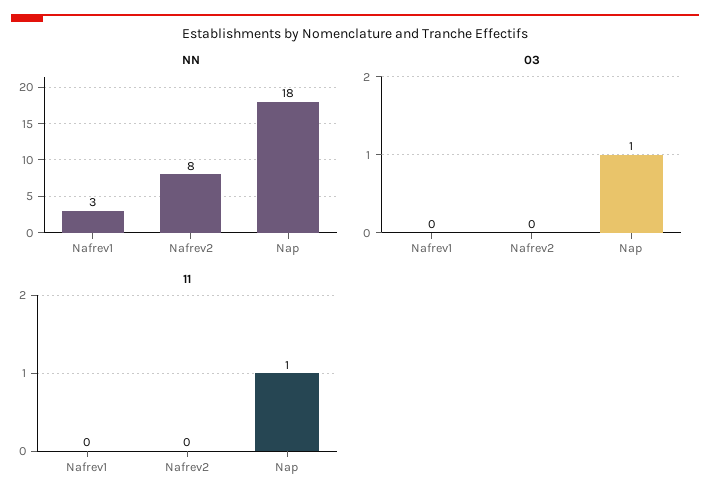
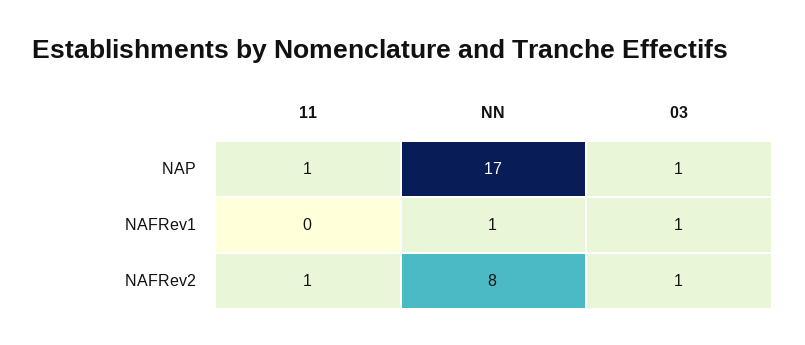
NN, Nafrev1: 3 -> 1
NN, Nap: 18 -> 17
03, Nafrev1: 0 -> 1
03, Nafrev2: 0 -> 1
11, Nafrev2: 0 -> 1

